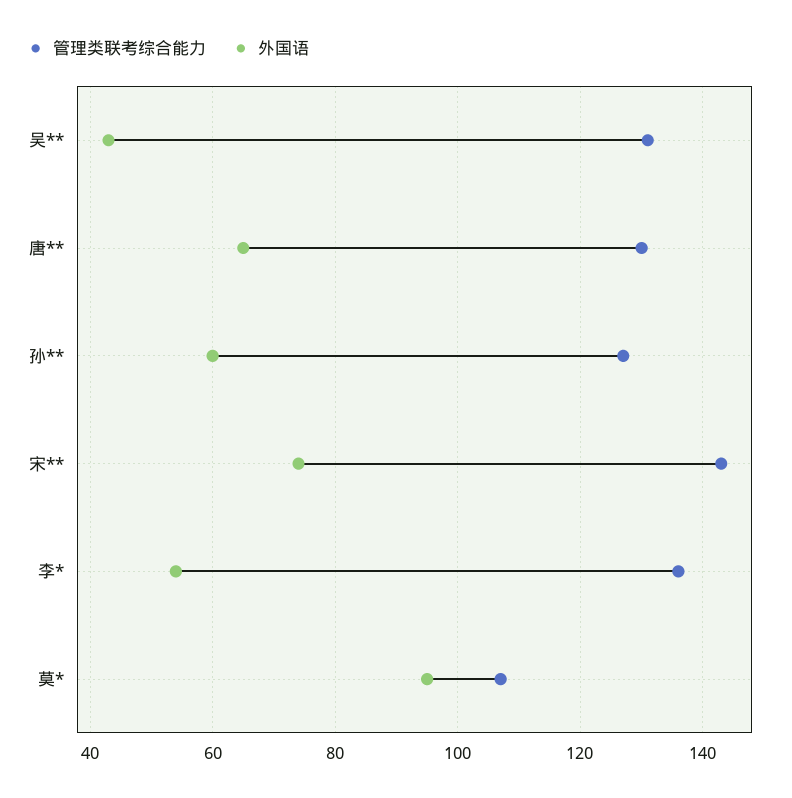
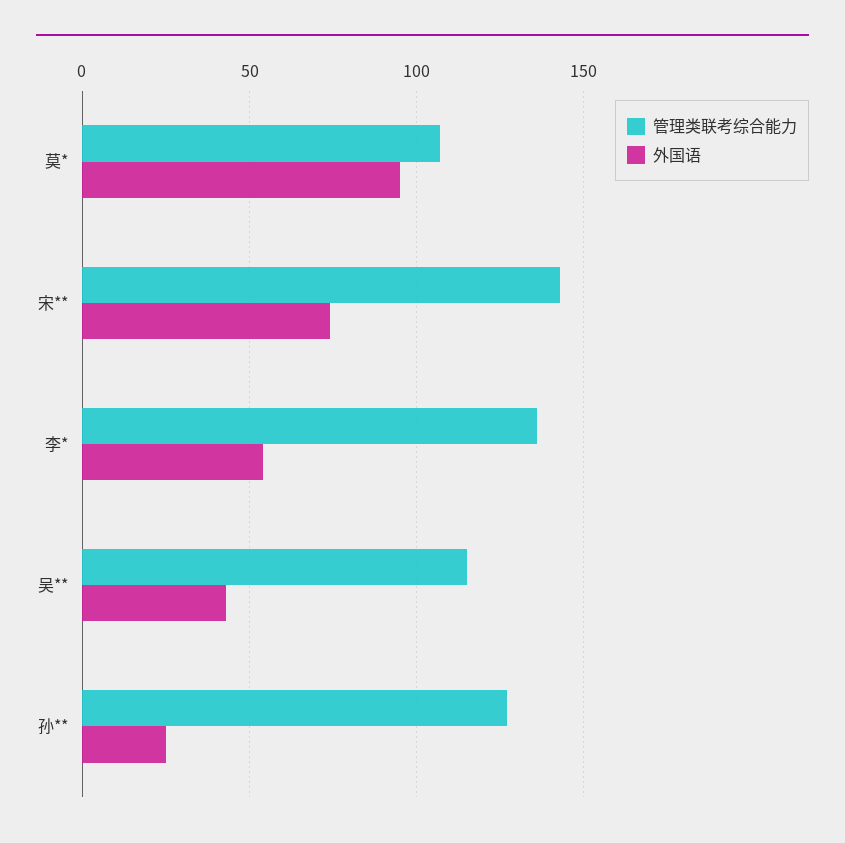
管理类联考综合能力, 吴**: 130 -> 115
管理类联考综合能力, 唐**: 130 -> none
外国语, 唐**: 65 -> none
外国语, 孙**: 60 -> 25

